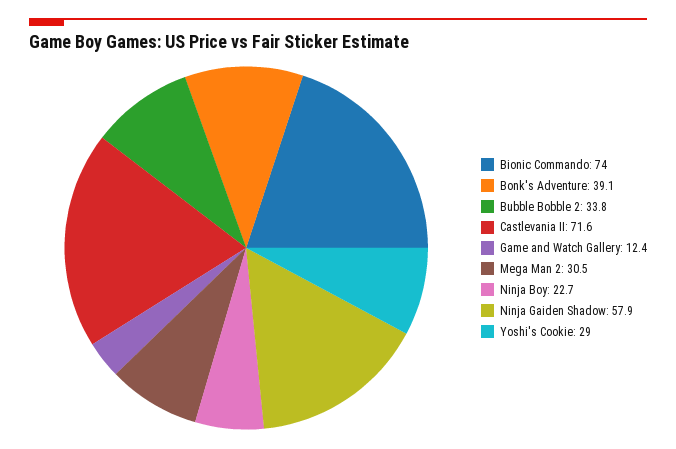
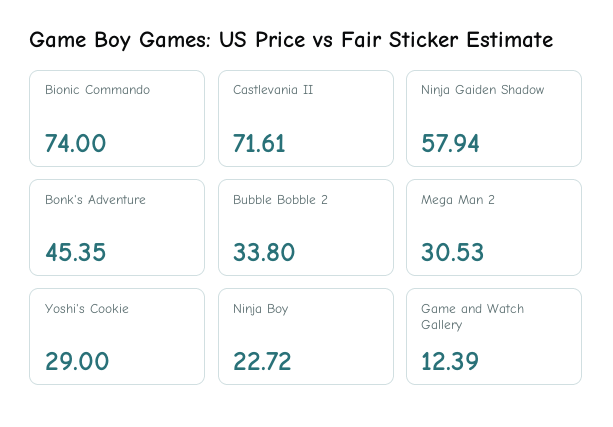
Bonk's Adventure: 39.1 -> 45.35

